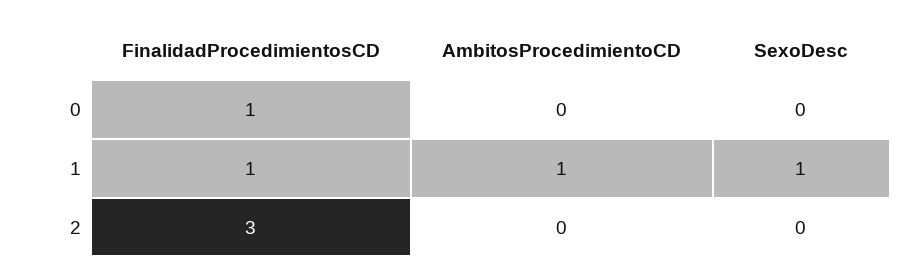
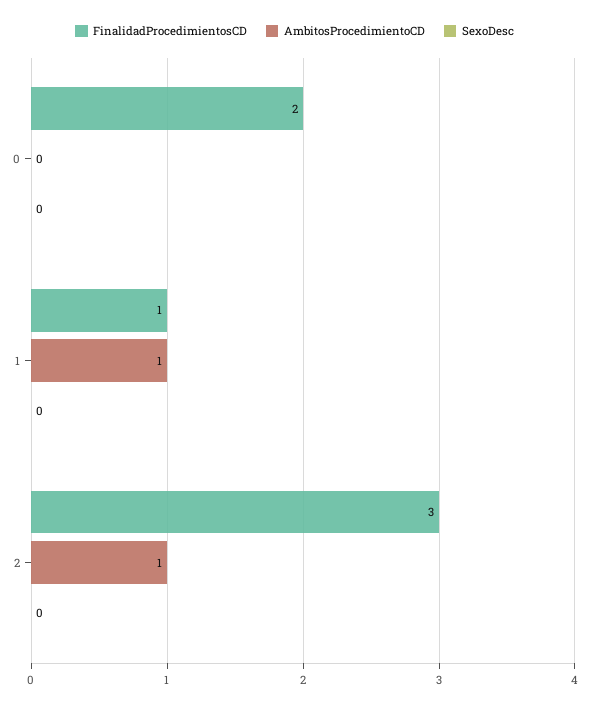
FinalidadProcedimientosCD, 0: 1 -> 2
SexoDesc, 1: 1 -> 0
AmbitosProcedimientoCD, 2: 0 -> 1

